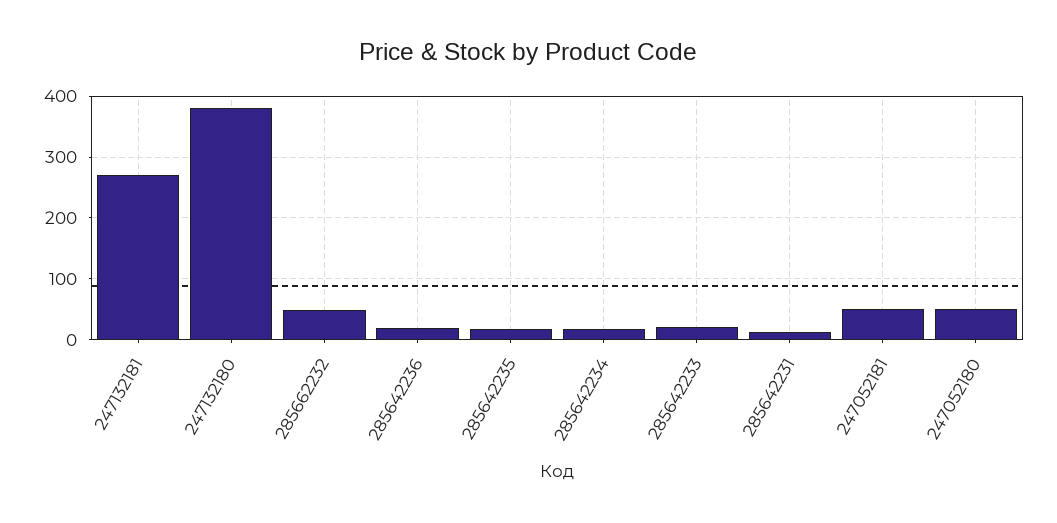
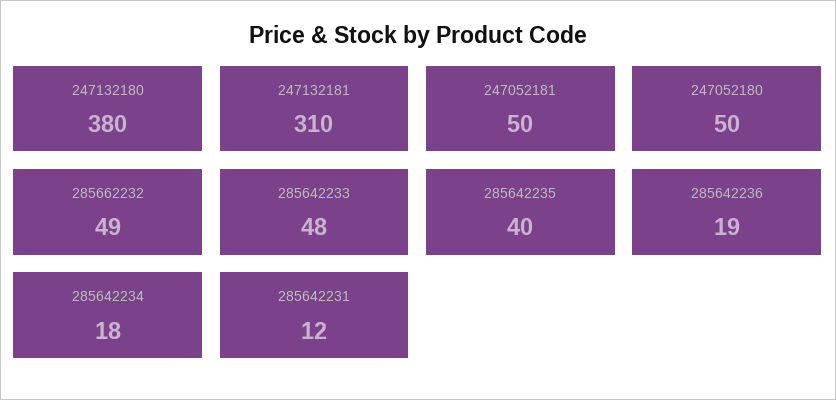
247132181: 270 -> 310
285642235: 20 -> 40
285642233: 20 -> 48

